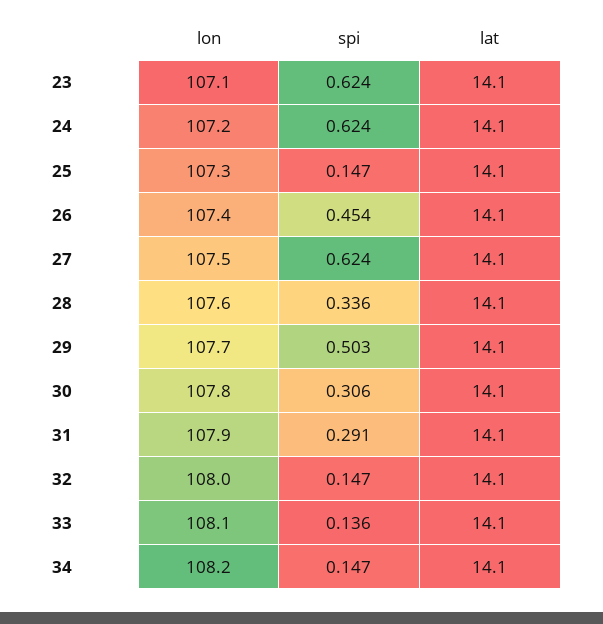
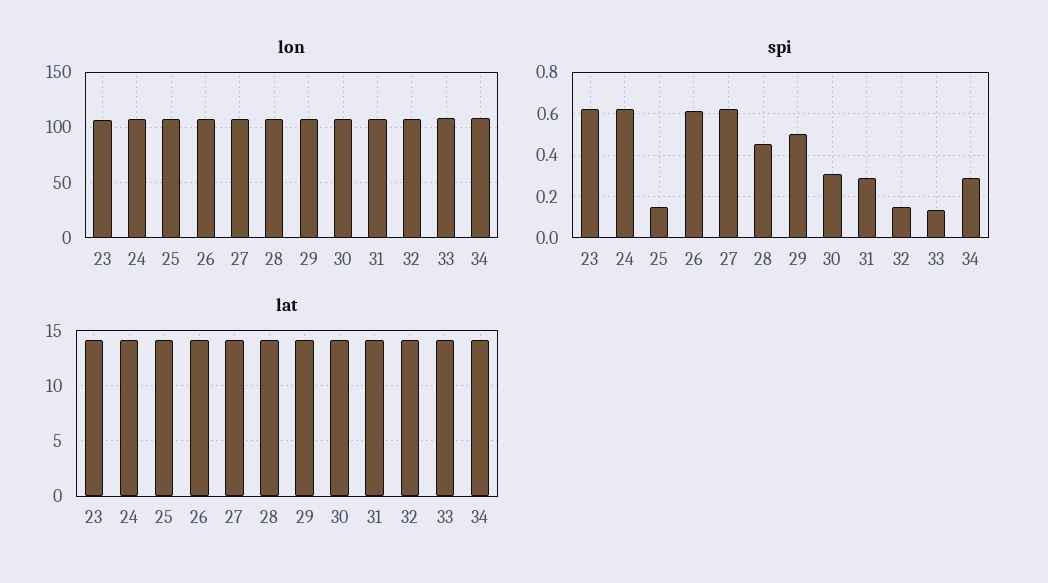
spi, 26: 0.454 -> 0.6
spi, 28: 0.336 -> 0.45
spi, 34: 0.147 -> 0.3

